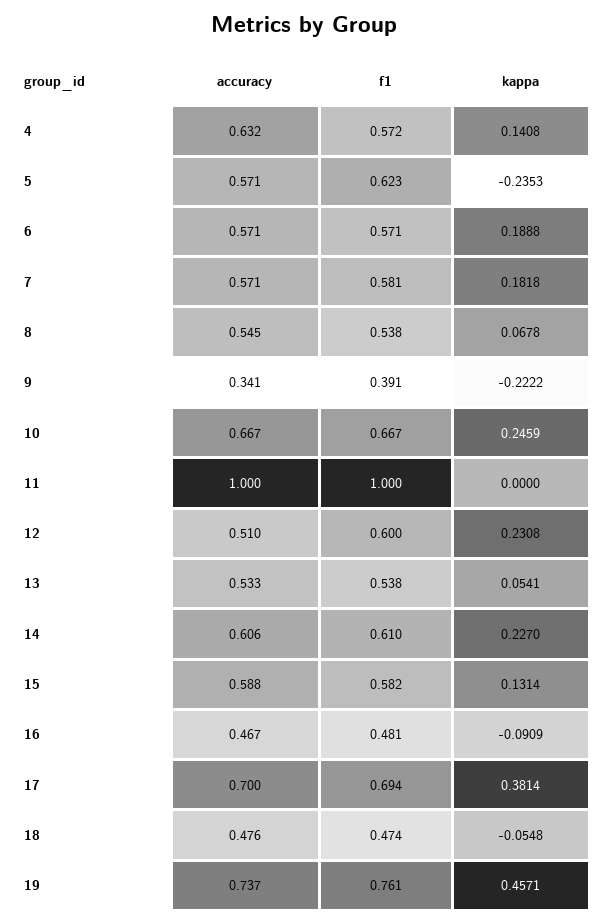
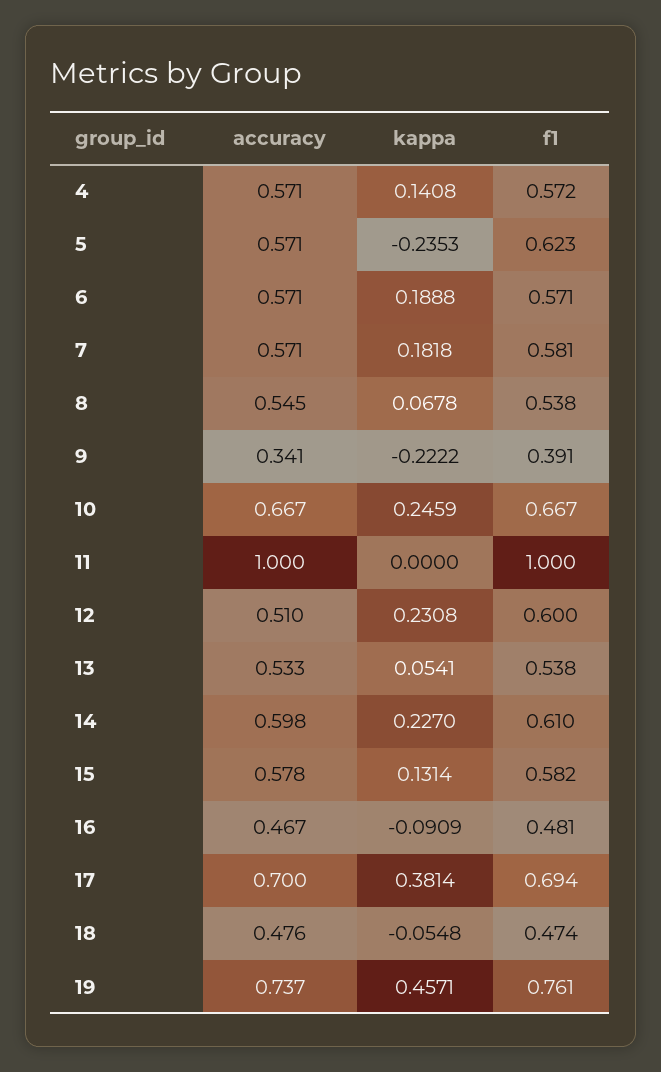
accuracy, 4: 0.632 -> 0.571
accuracy, 14: 0.606 -> 0.598
accuracy, 15: 0.588 -> 0.578

